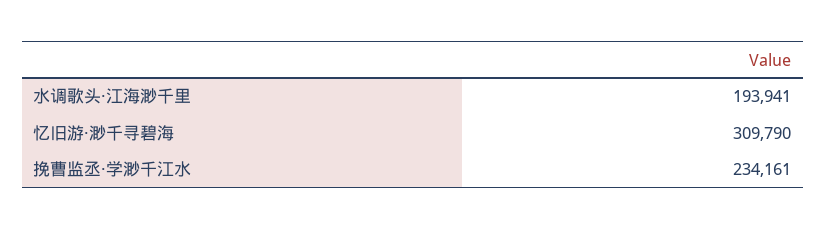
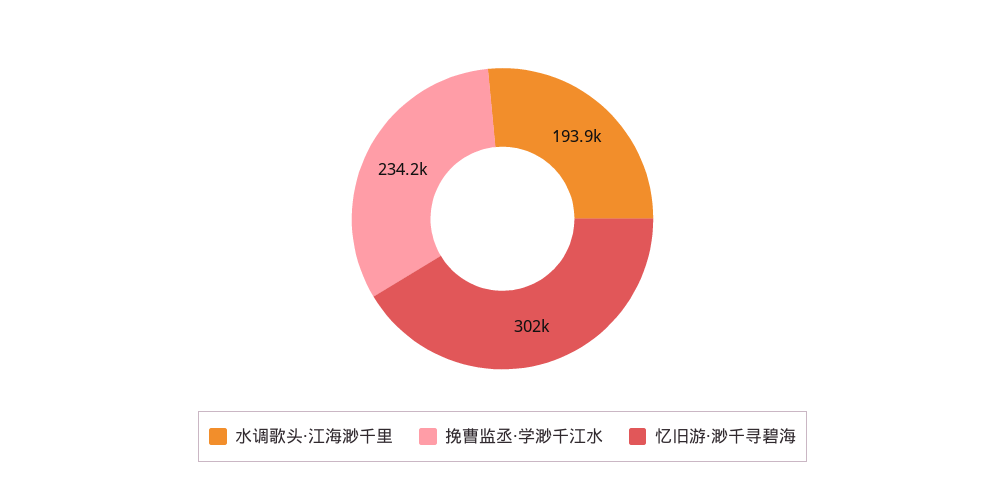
忆旧游·渺千寻碧海: 309790 -> 302000

